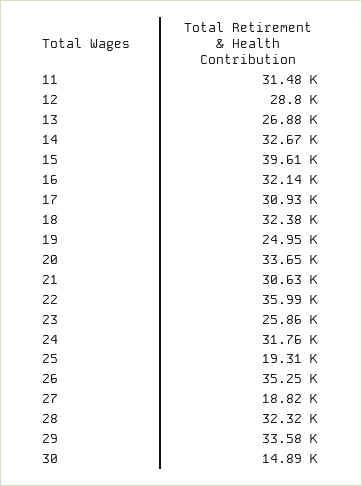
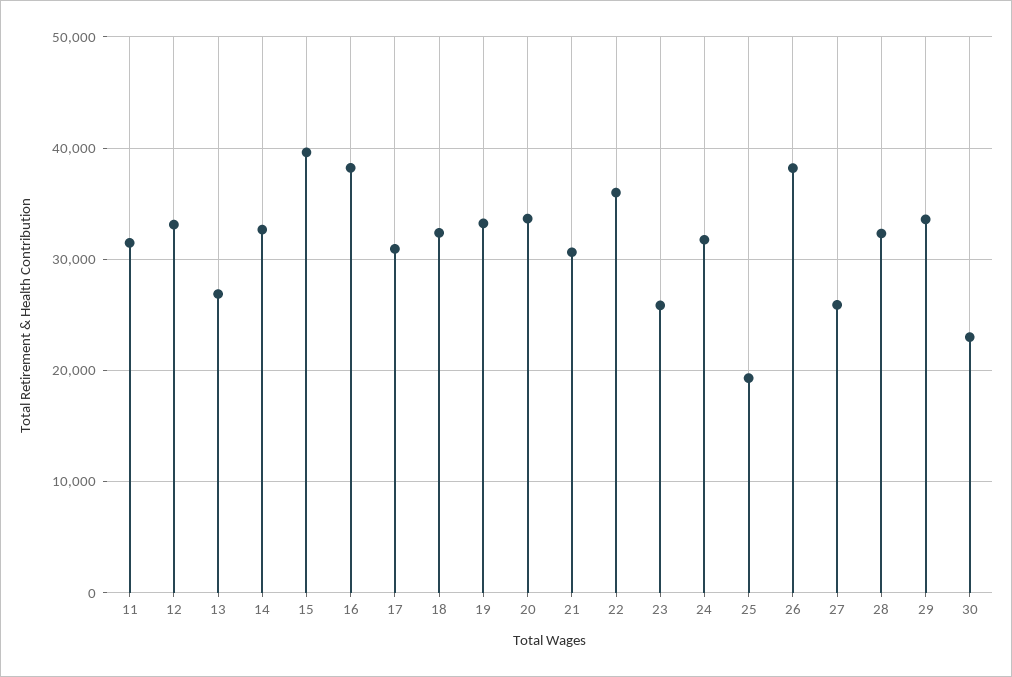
12: 28800 -> 33000
16: 32140 -> 38000
19: 24950 -> 33000
26: 35250 -> 38000
27: 18820 -> 26000
30: 14890 -> 23000

